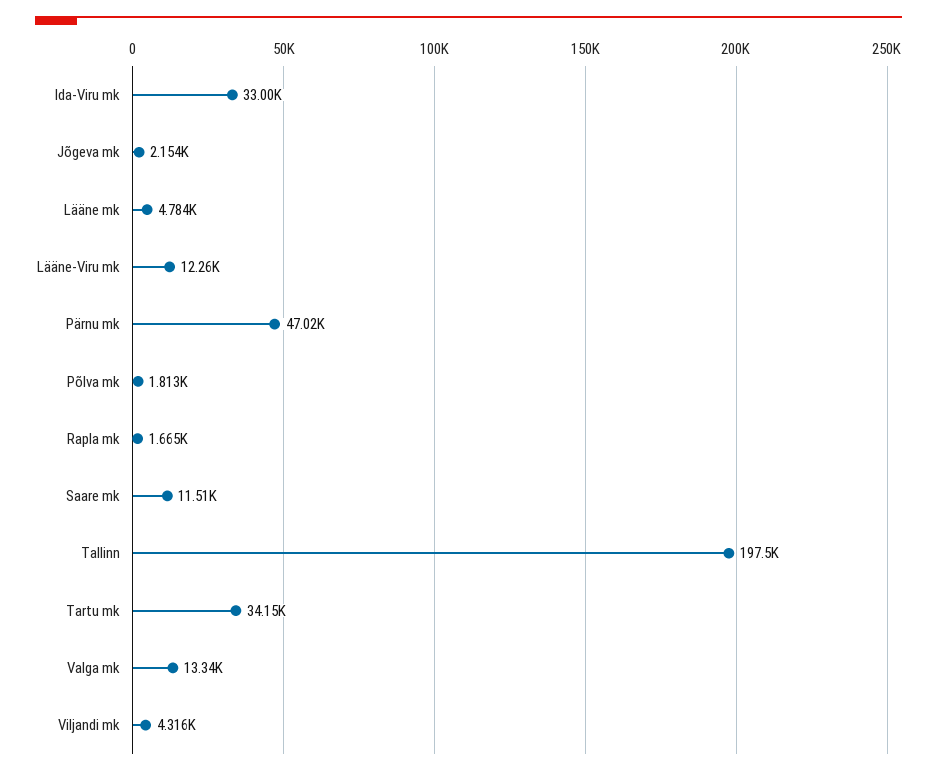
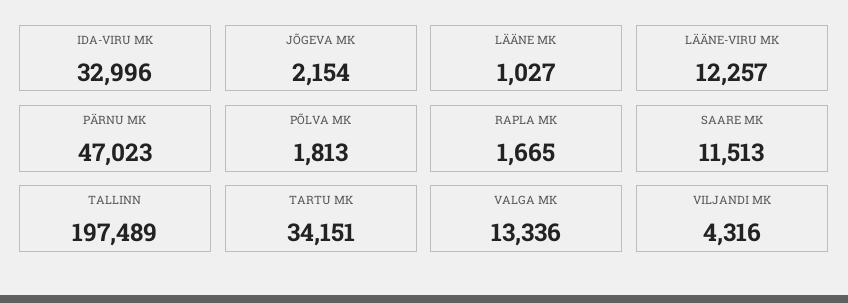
Lääne mk: 4784 -> 1027

